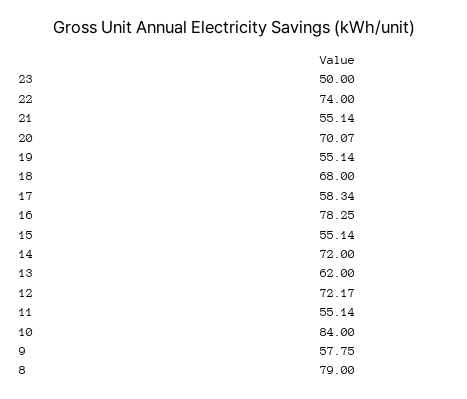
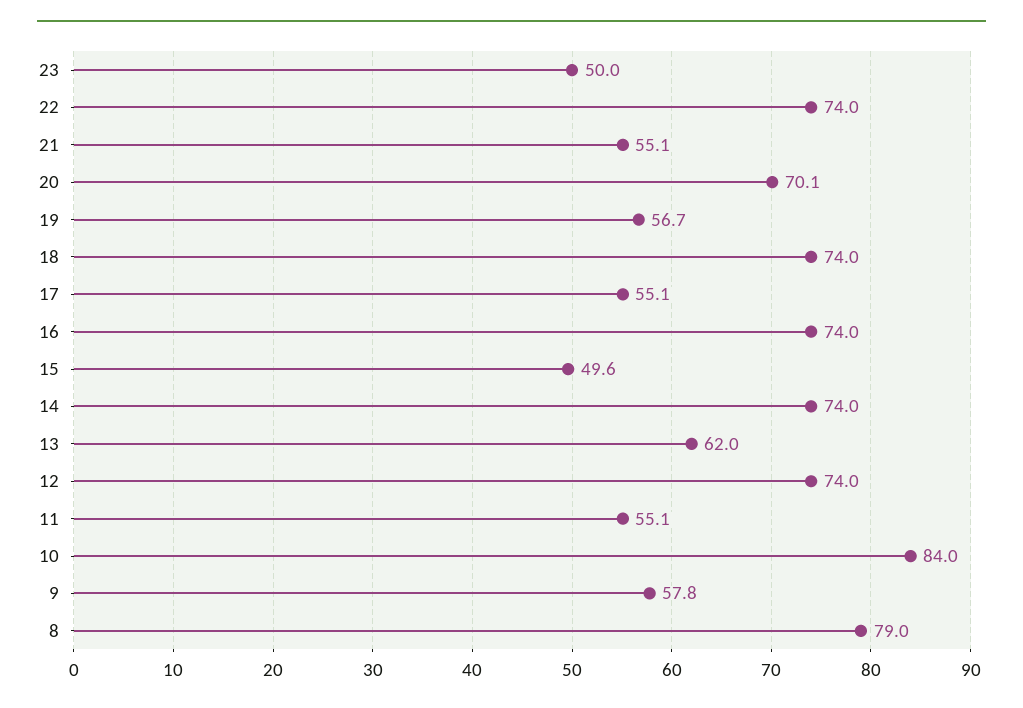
19: 55.14 -> 56.7
18: 68 -> 74
17: 58.34 -> 55.1
16: 78.25 -> 74
15: 55.14 -> 49.6
14: 72 -> 74
12: 72.17 -> 74

